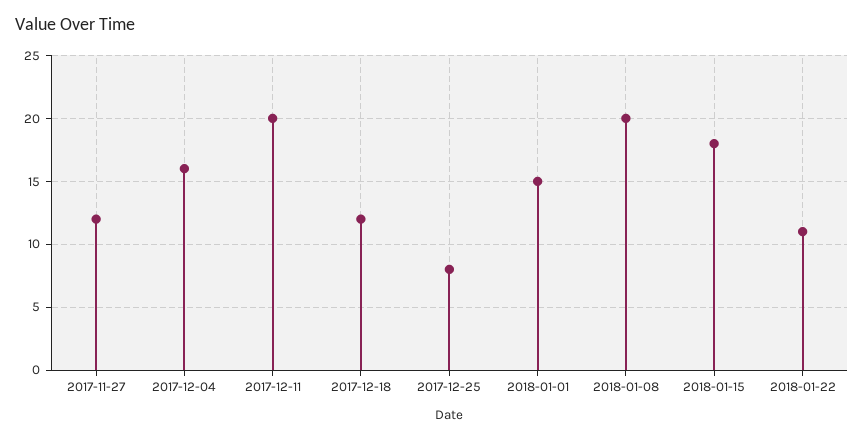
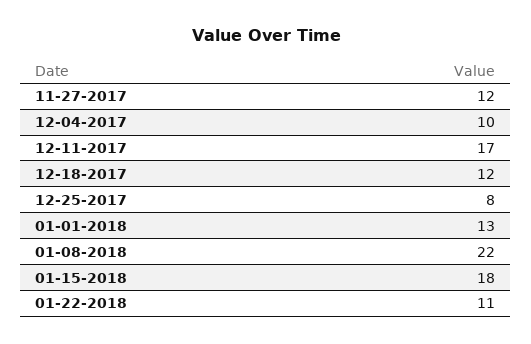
2017-12-04: 16 -> 10
2017-12-11: 20 -> 17
2018-01-01: 15 -> 13
2018-01-08: 20 -> 22

